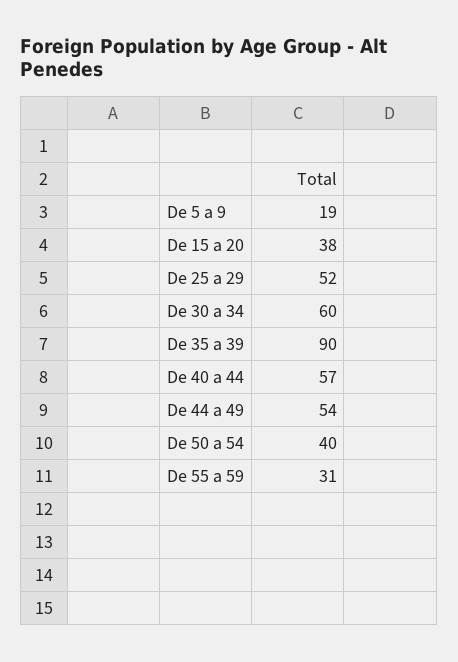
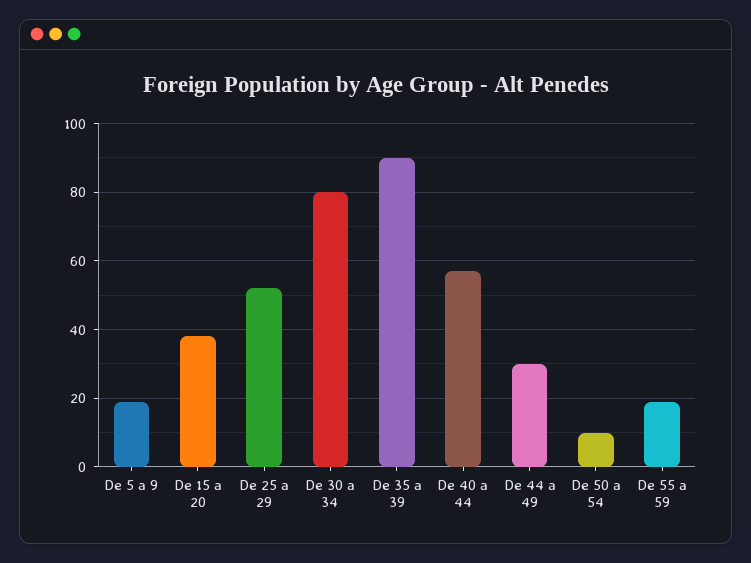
De 30 a 34: 60 -> 80
De 44 a 49: 54 -> 30
De 50 a 54: 40 -> 10
De 55 a 59: 31 -> 20

